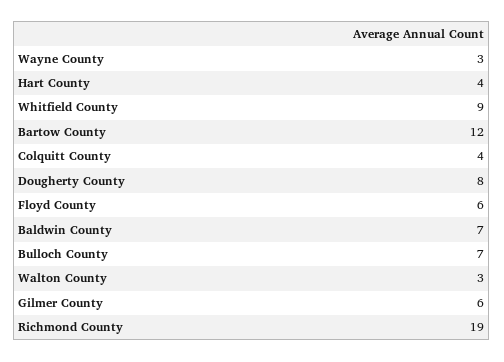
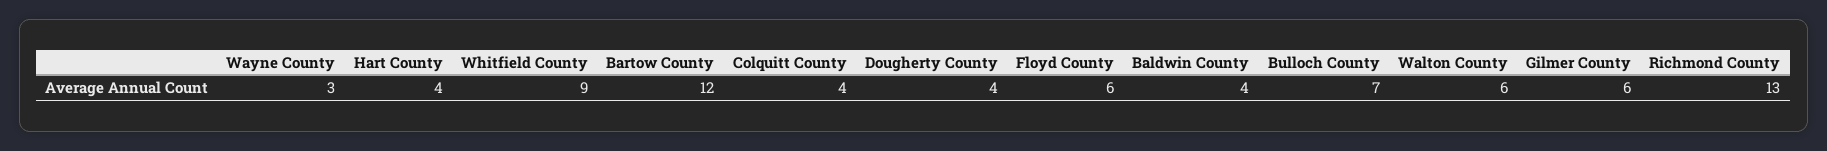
Dougherty County: 8 -> 4
Baldwin County: 7 -> 4
Walton County: 3 -> 6
Richmond County: 19 -> 13

